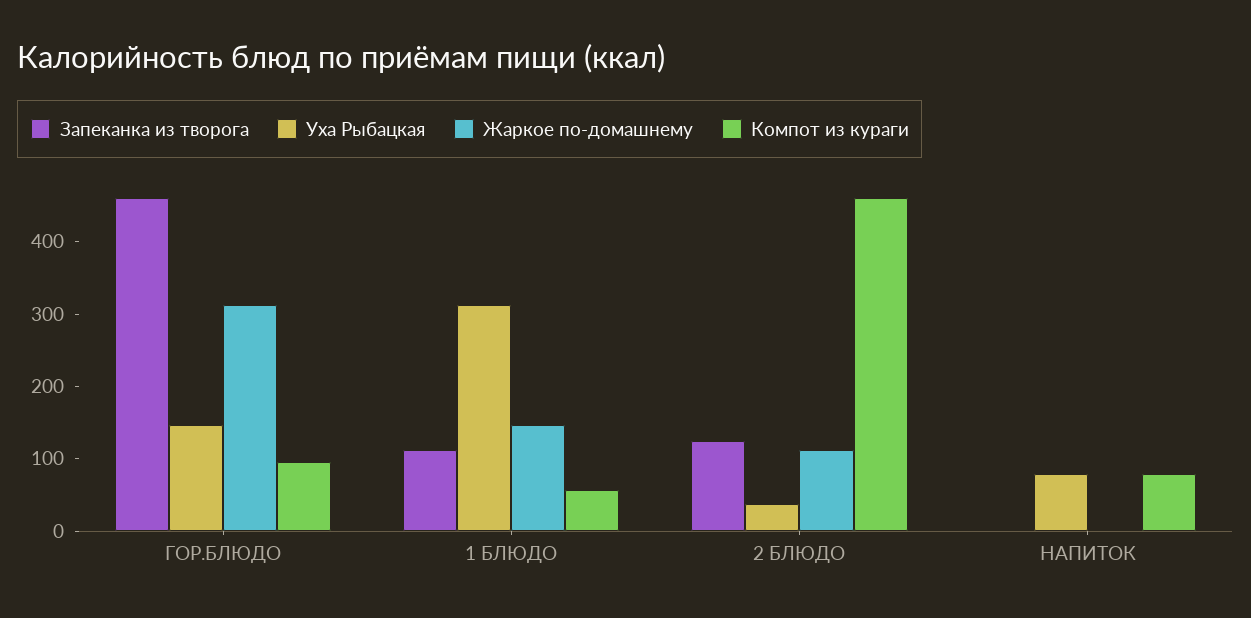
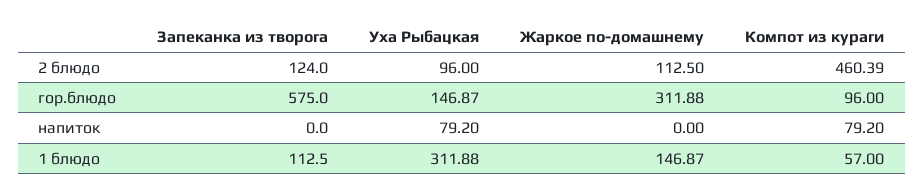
Запеканка из творога, ГОР.БЛЮДО: 460 -> 575
Уха Рыбацкая, 2 БЛЮДО: 40 -> 96

